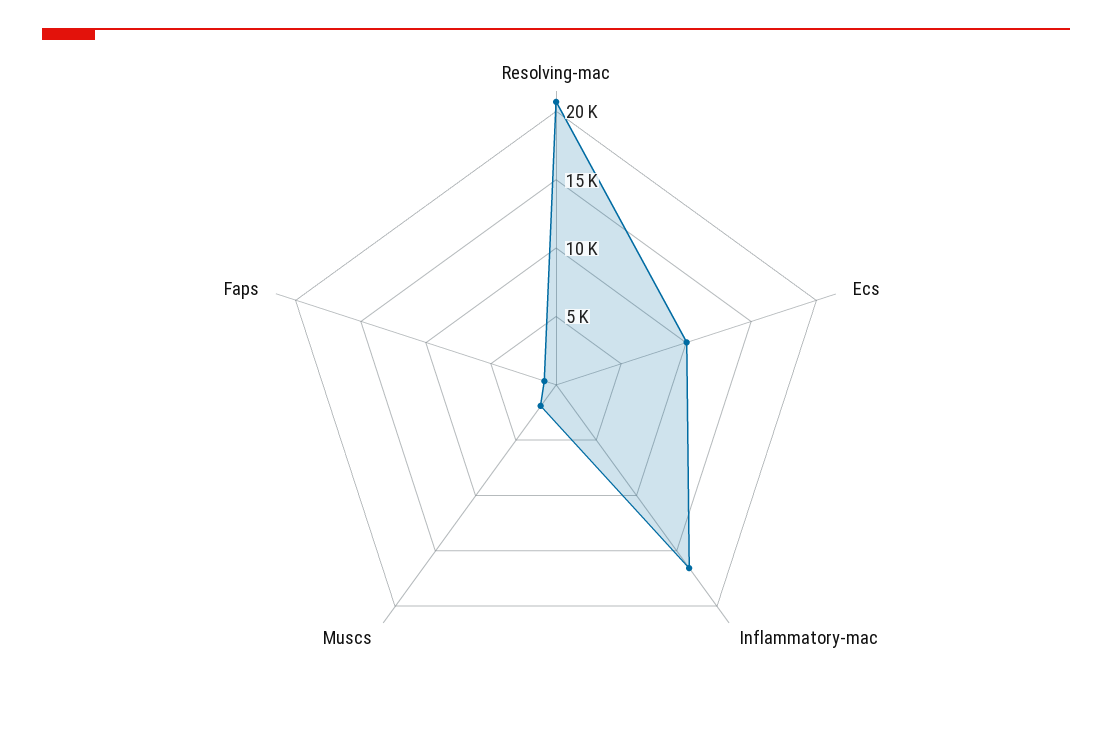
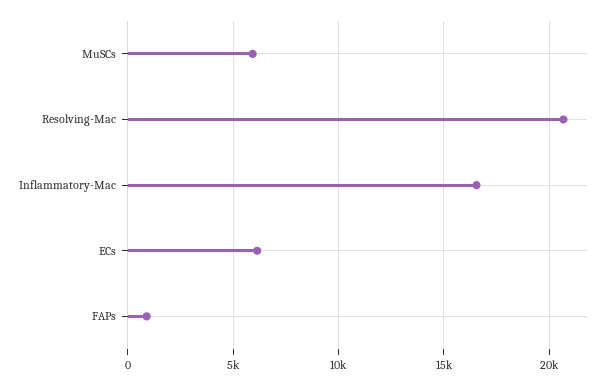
Ecs: 10000 -> 6000
Muscs: 2000 -> 6000

